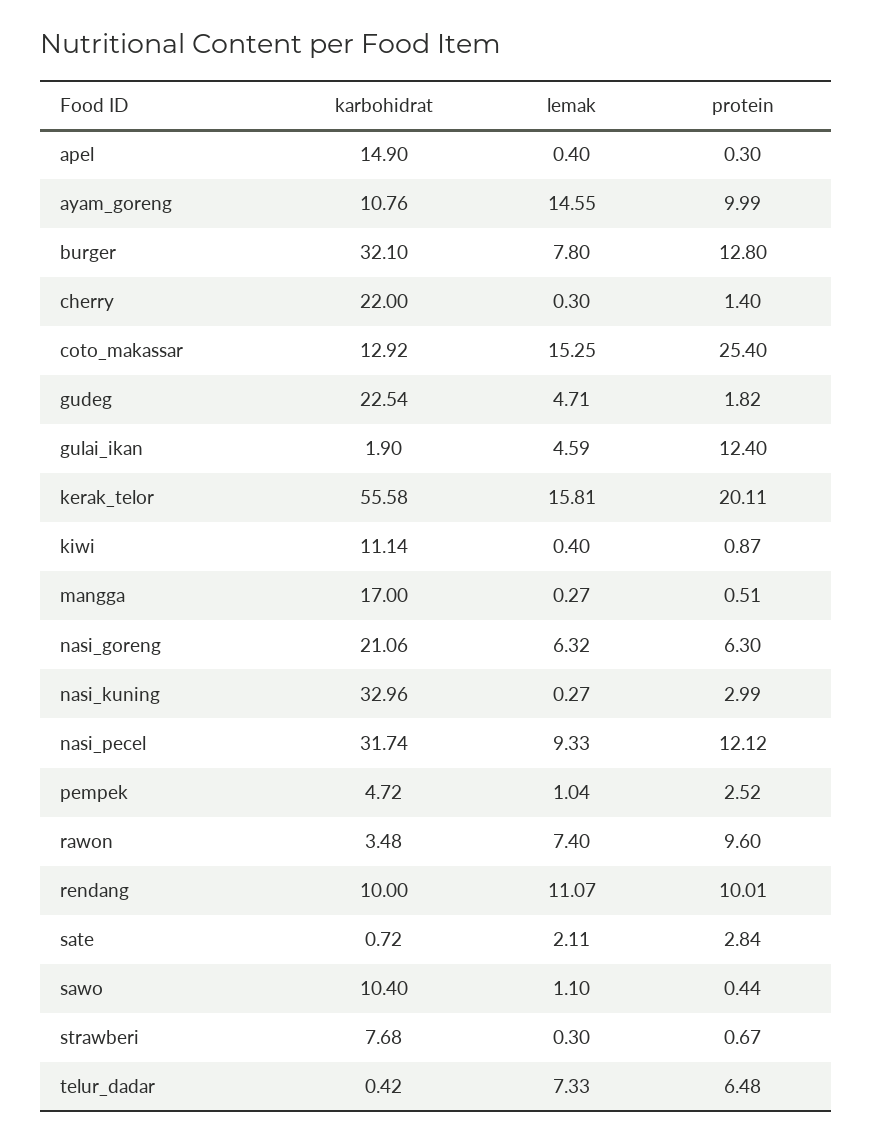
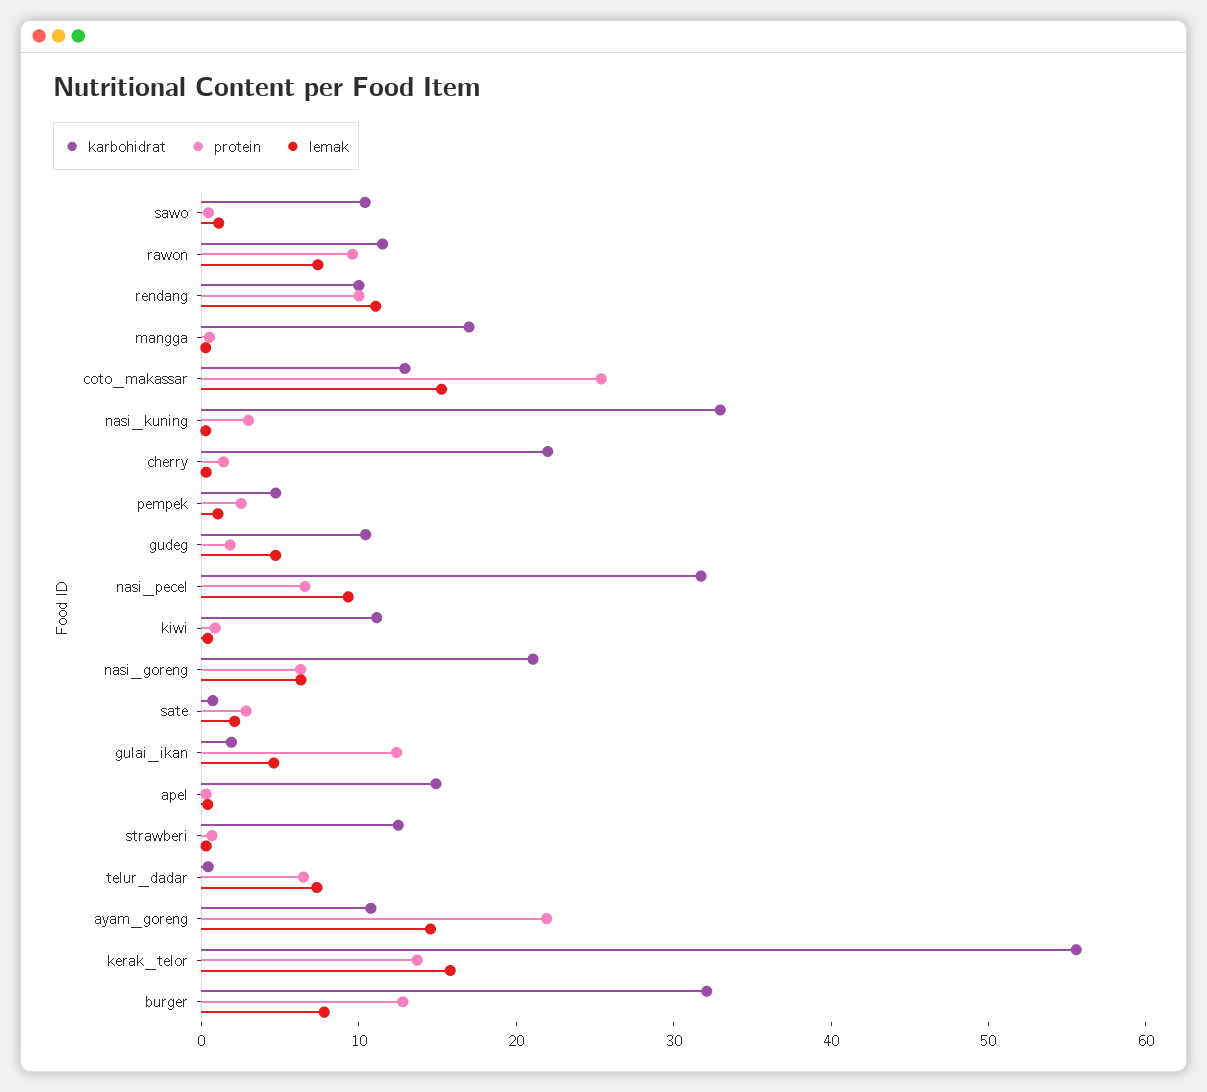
protein, ayam_goreng: 9.99 -> 22
karbohidrat, gudeg: 22.54 -> 10
protein, kerak_telor: 20.11 -> 14
protein, nasi_pecel: 12.12 -> 6
karbohidrat, rawon: 3.48 -> 12
karbohidrat, strawberi: 7.68 -> 12

